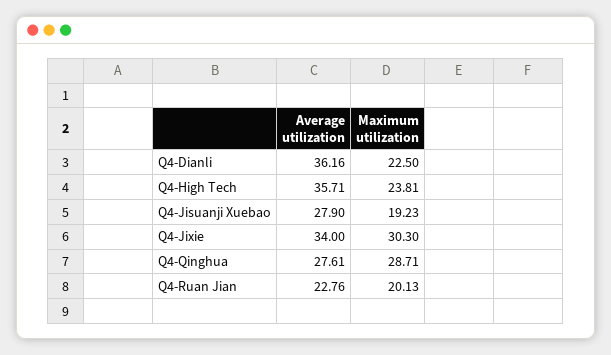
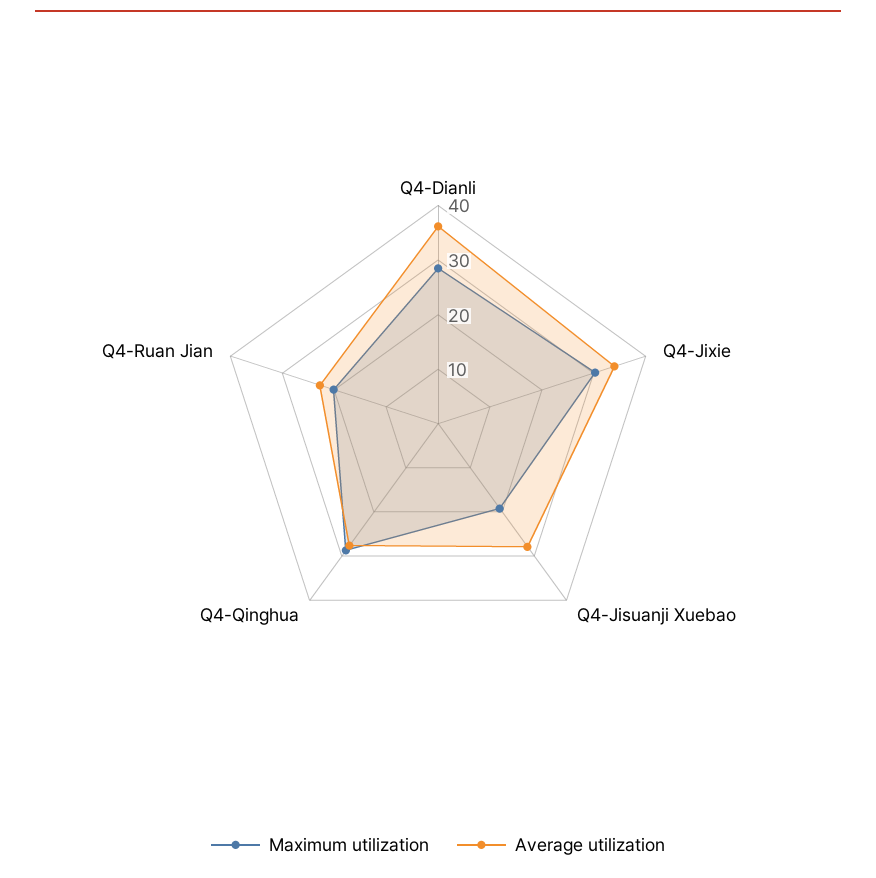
Maximum utilization, Q4-Dianli: 22.5 -> 28
Average utilization, Q4-High Tech: 35.71 -> none
Maximum utilization, Q4-High Tech: 23.81 -> none

